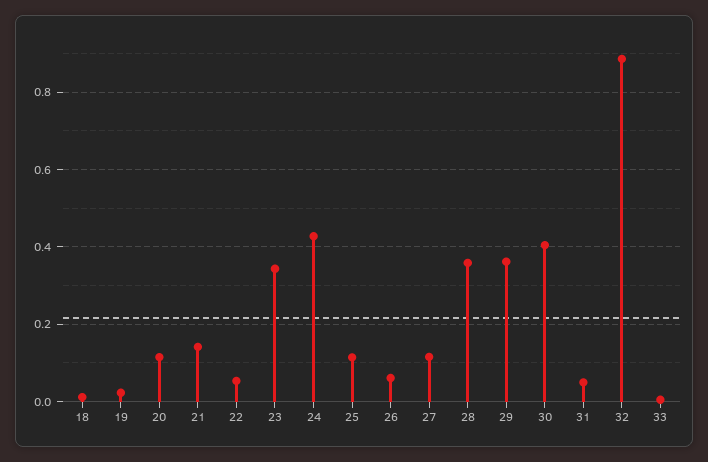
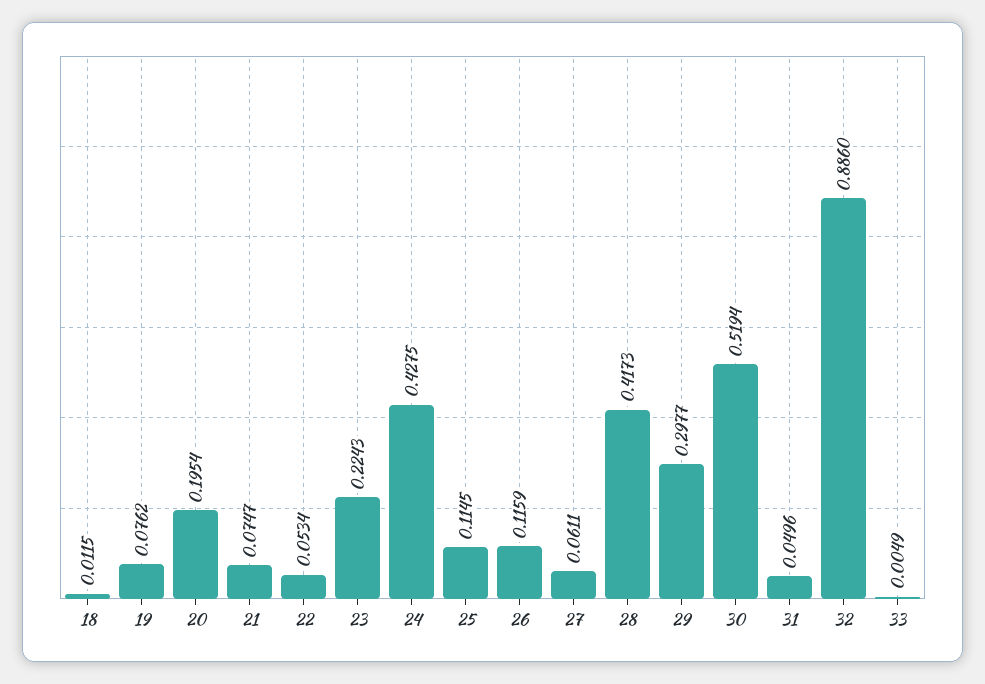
19: 0.02 -> 0.0762
20: 0.12 -> 0.1954
21: 0.14 -> 0.0747
23: 0.34 -> 0.2243
26: 0.06 -> 0.1159
27: 0.12 -> 0.0611
28: 0.36 -> 0.4173
29: 0.36 -> 0.2977
30: 0.4 -> 0.5194

